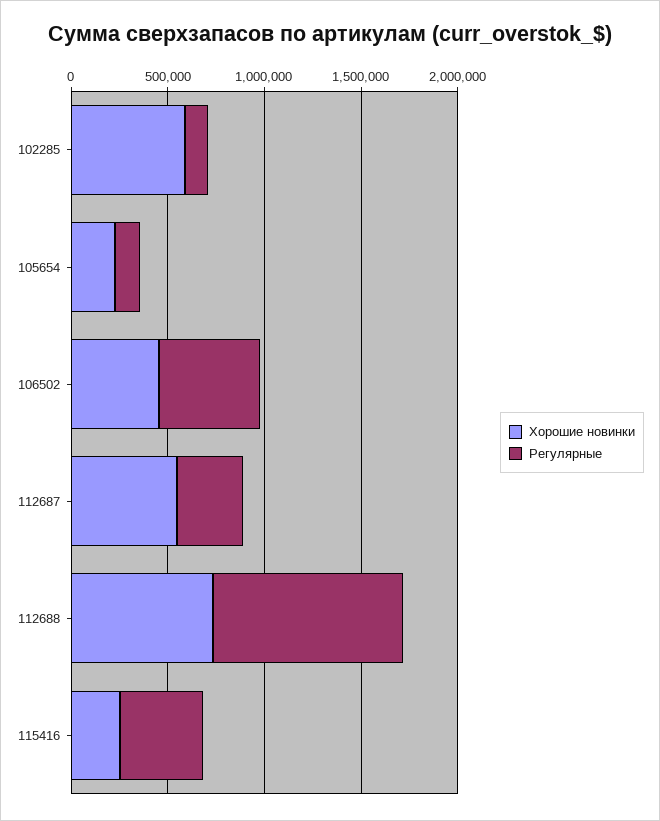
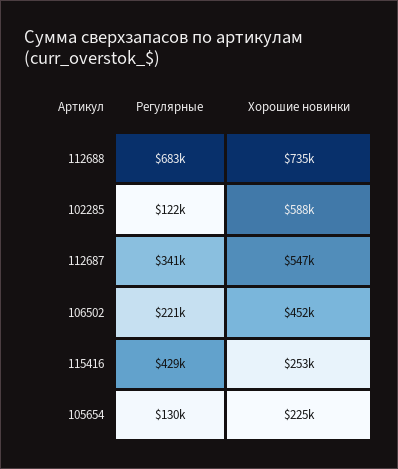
Регулярные, 106502: 500000 -> 221000
Регулярные, 112688: 1000000 -> 683000

